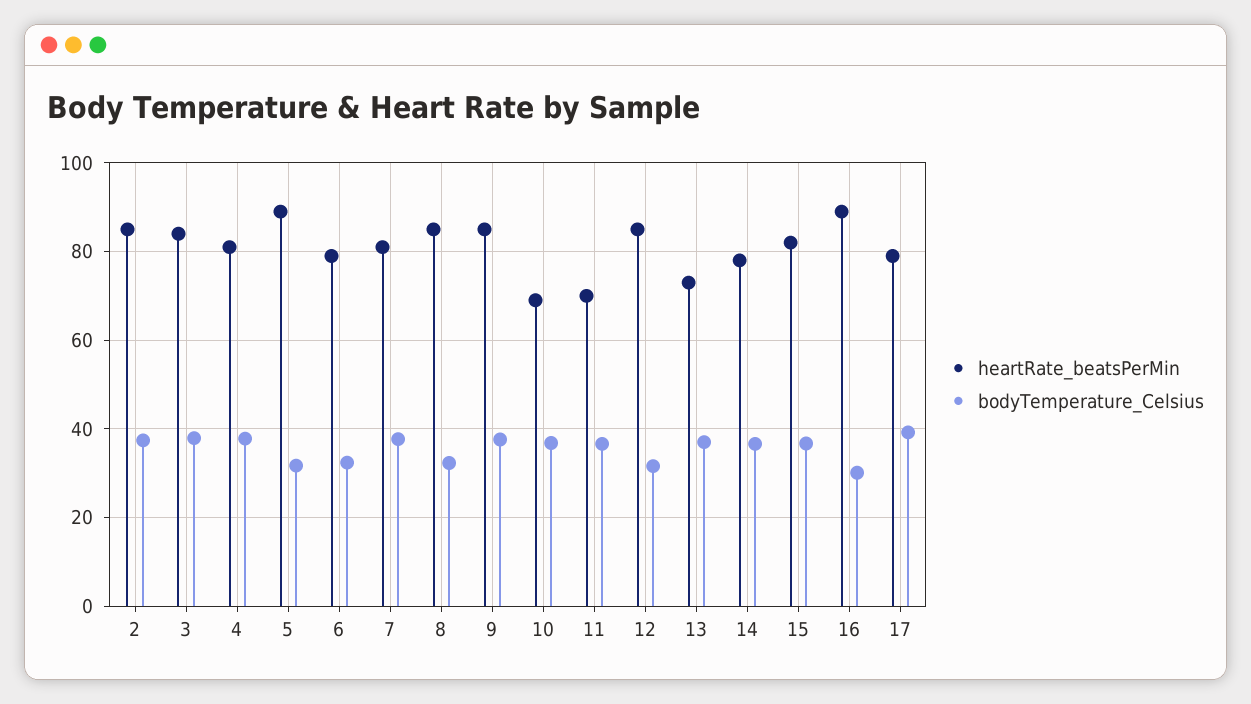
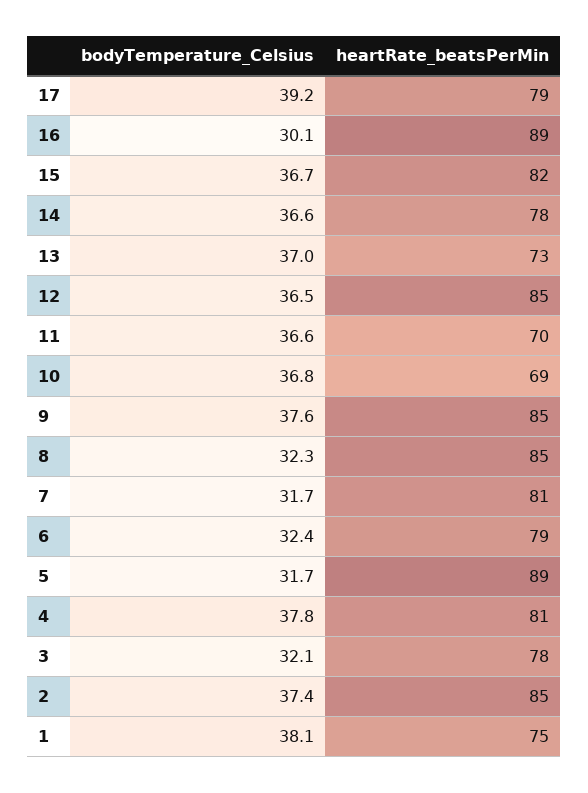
heartRate_beatsPerMin, 3: 84 -> 78
bodyTemperature_Celsius, 3: 38 -> 32.1
bodyTemperature_Celsius, 7: 38 -> 31.7
bodyTemperature_Celsius, 12: 32 -> 36.5
bodyTemperature_Celsius, 1: none -> 38.1
heartRate_beatsPerMin, 1: none -> 75

